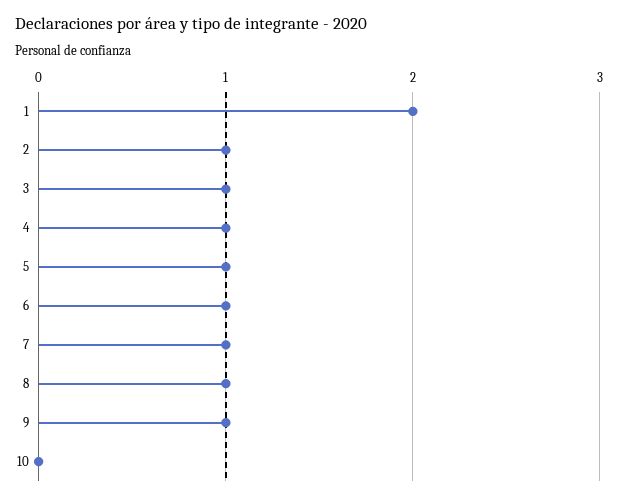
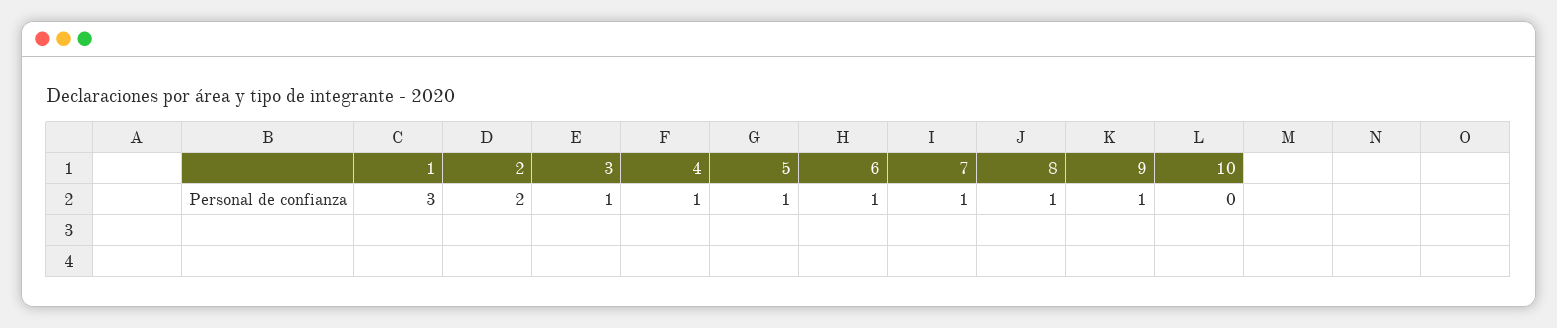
1: 2 -> 3
2: 1 -> 2

